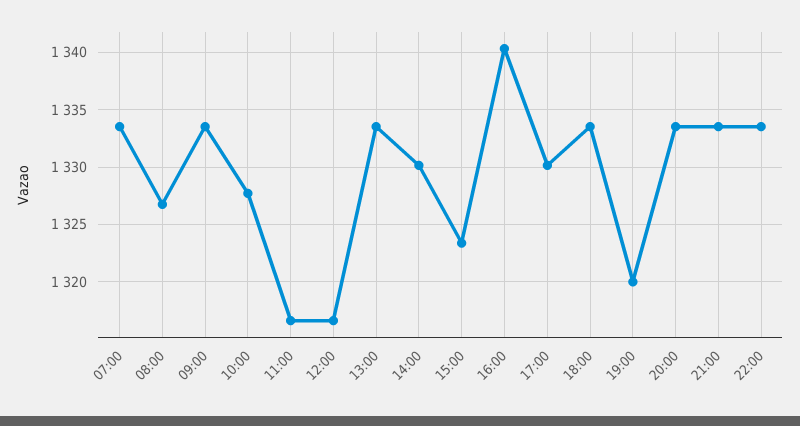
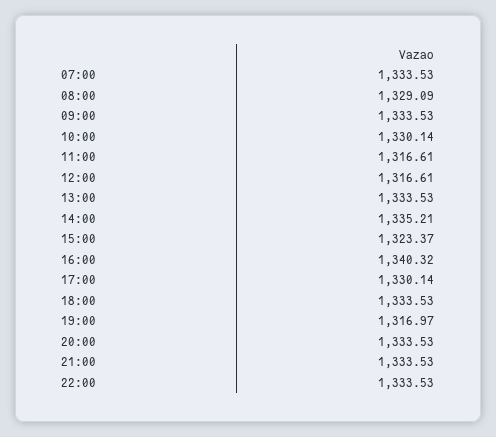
08:00: 1327 -> 1329.09
10:00: 1328 -> 1330.14
14:00: 1330 -> 1335.21
19:00: 1320 -> 1316.97

